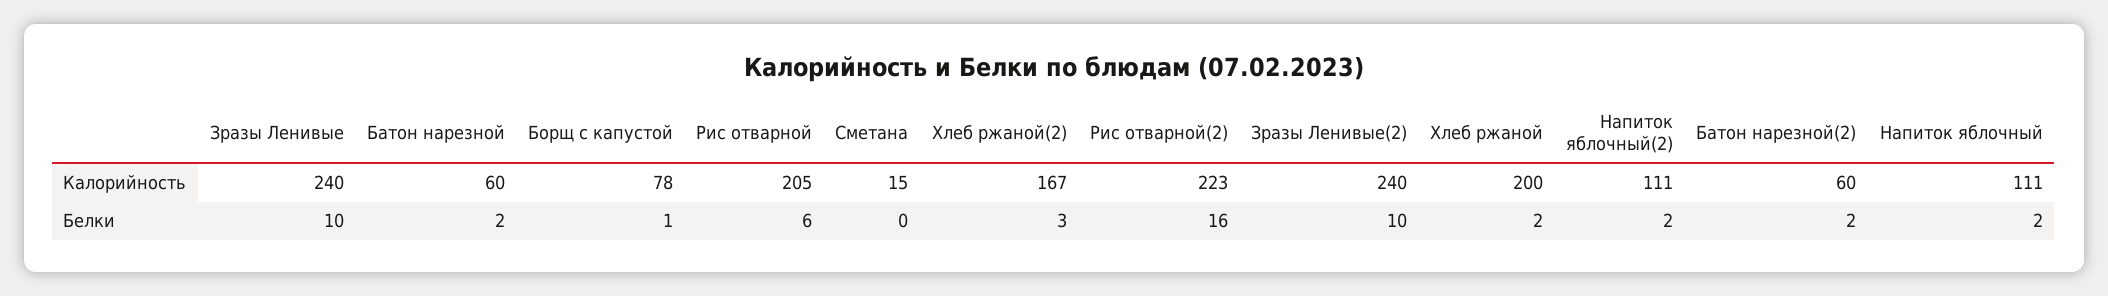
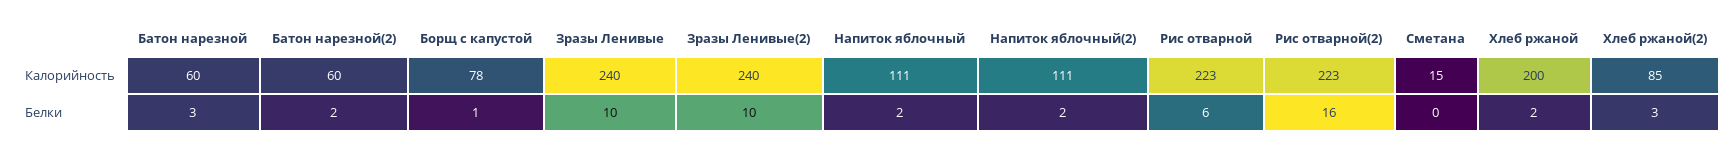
Рис отварной, Калорийность: 205 -> 223
Хлеб ржаной(2), Калорийность: 167 -> 85
Батон нарезной, Белки: 2 -> 3

